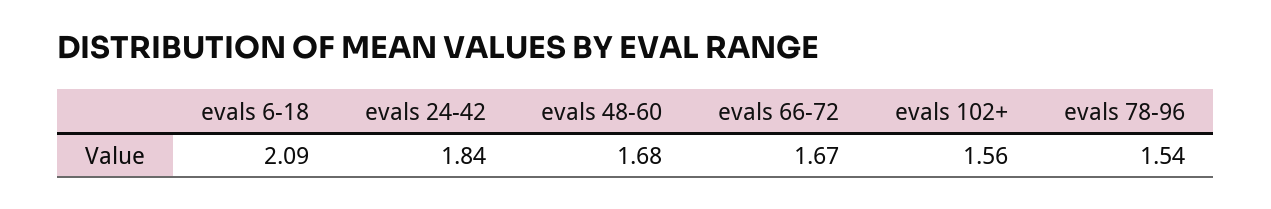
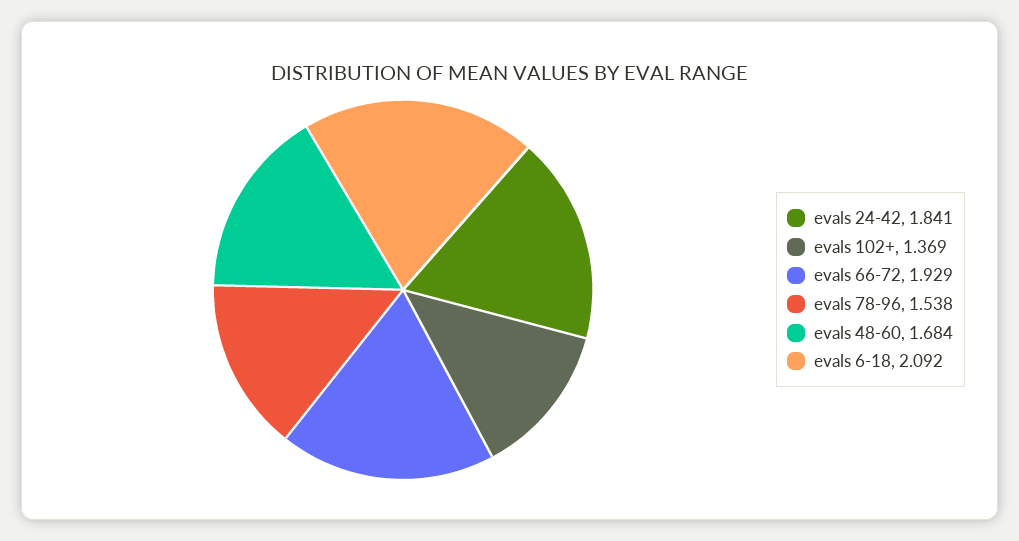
evals 66-72: 1.67 -> 1.929
evals 102+: 1.56 -> 1.369

